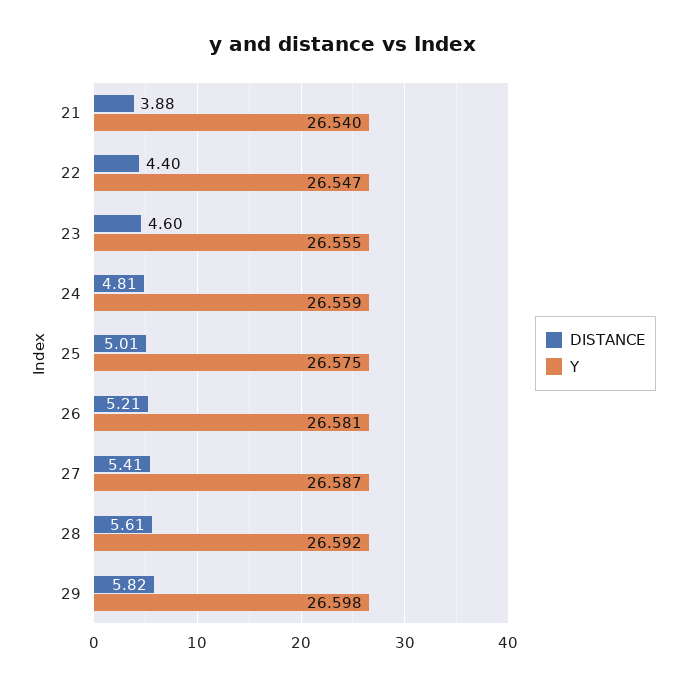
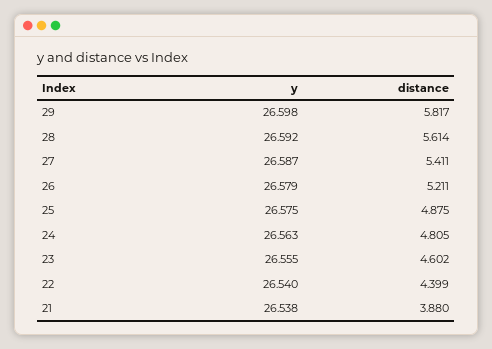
Y, 21: 26.54 -> 26.538
Y, 22: 26.547 -> 26.54
Y, 24: 26.559 -> 26.563
DISTANCE, 25: 5.01 -> 4.875
Y, 26: 26.581 -> 26.579

